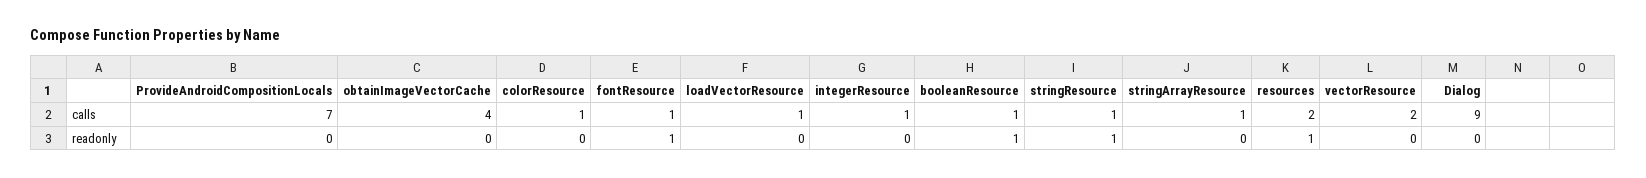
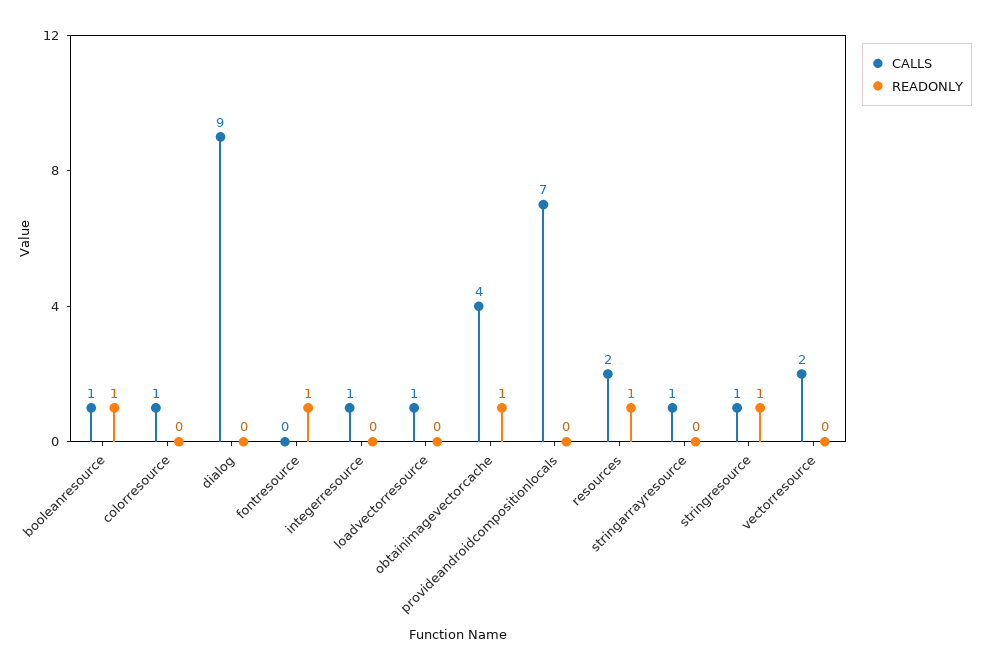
calls, fontResource: 1 -> 0
readonly, obtainImageVectorCache: 0 -> 1

